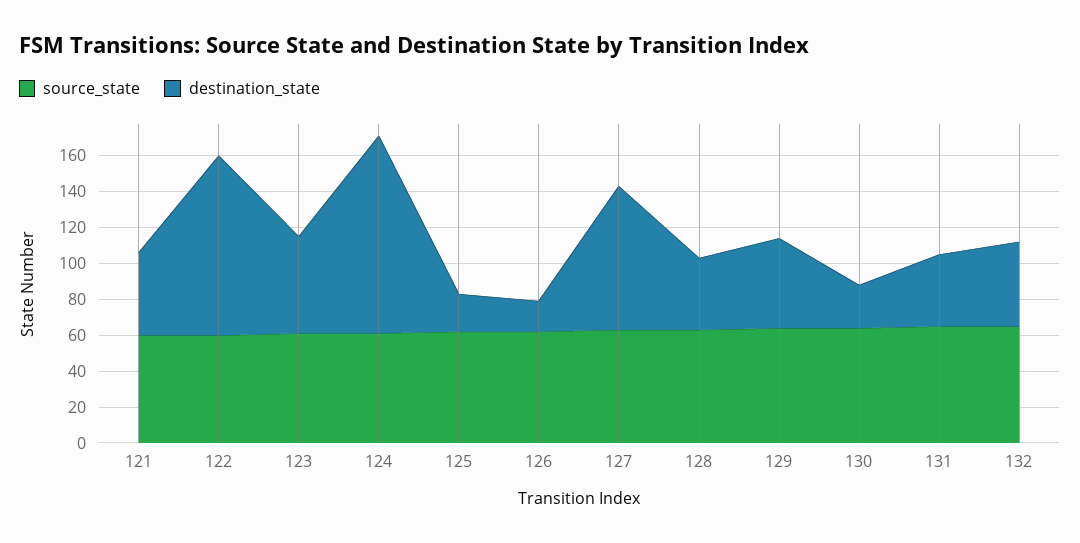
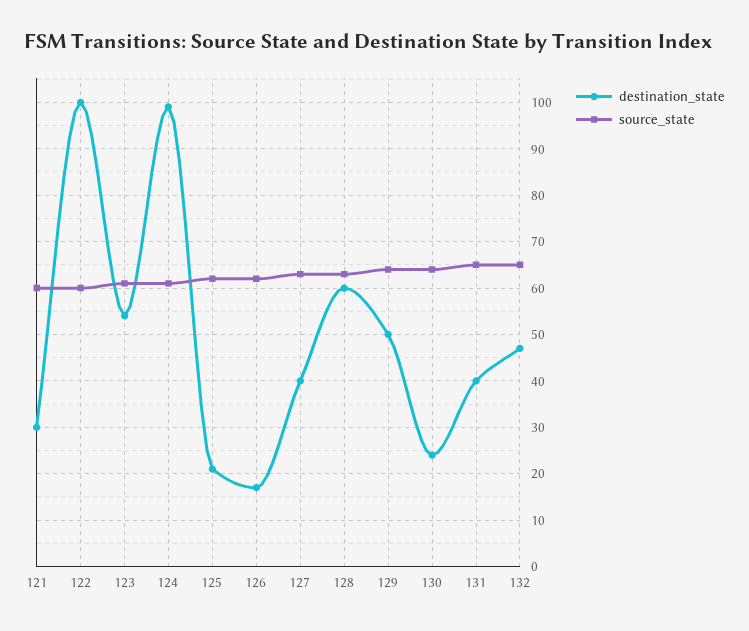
destination_state, 121: 45 -> 30
destination_state, 124: 110 -> 100
destination_state, 127: 80 -> 40
destination_state, 128: 40 -> 60

